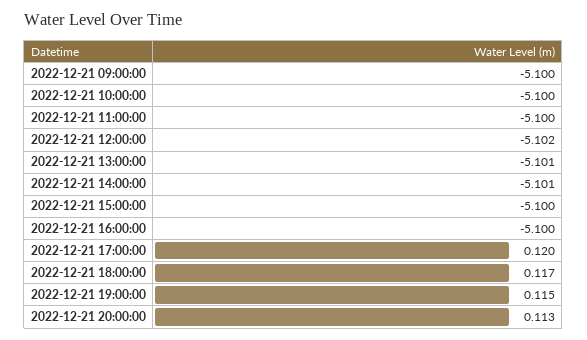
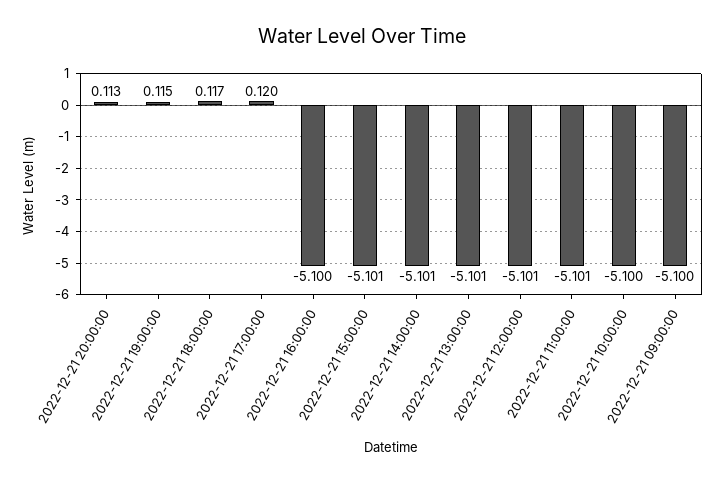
2022-12-21 11:00:00: -5.1 -> -5.101
2022-12-21 12:00:00: -5.102 -> -5.101
2022-12-21 15:00:00: -5.1 -> -5.101

